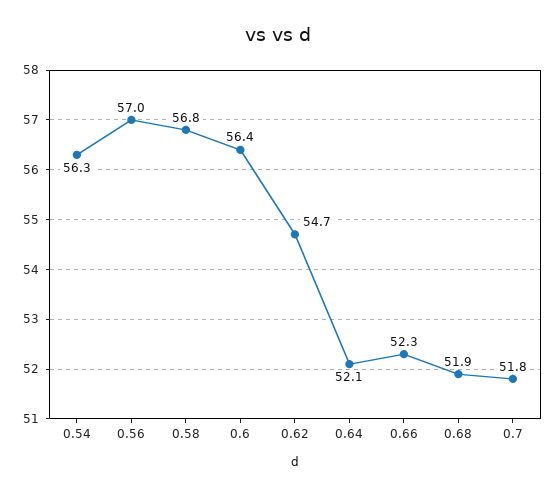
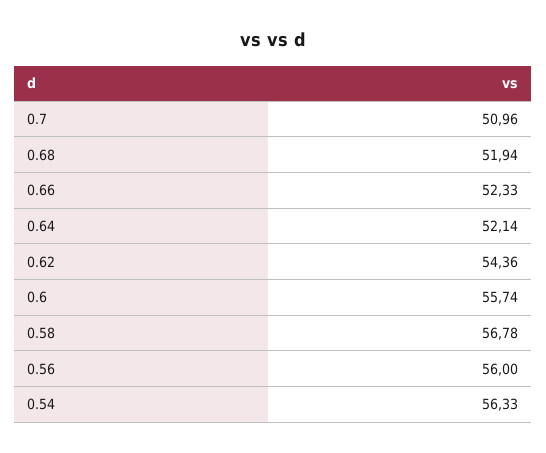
0.56: 57 -> 56
0.6: 56.4 -> 55.74
0.62: 54.7 -> 54.36
0.7: 51.8 -> 50.96

